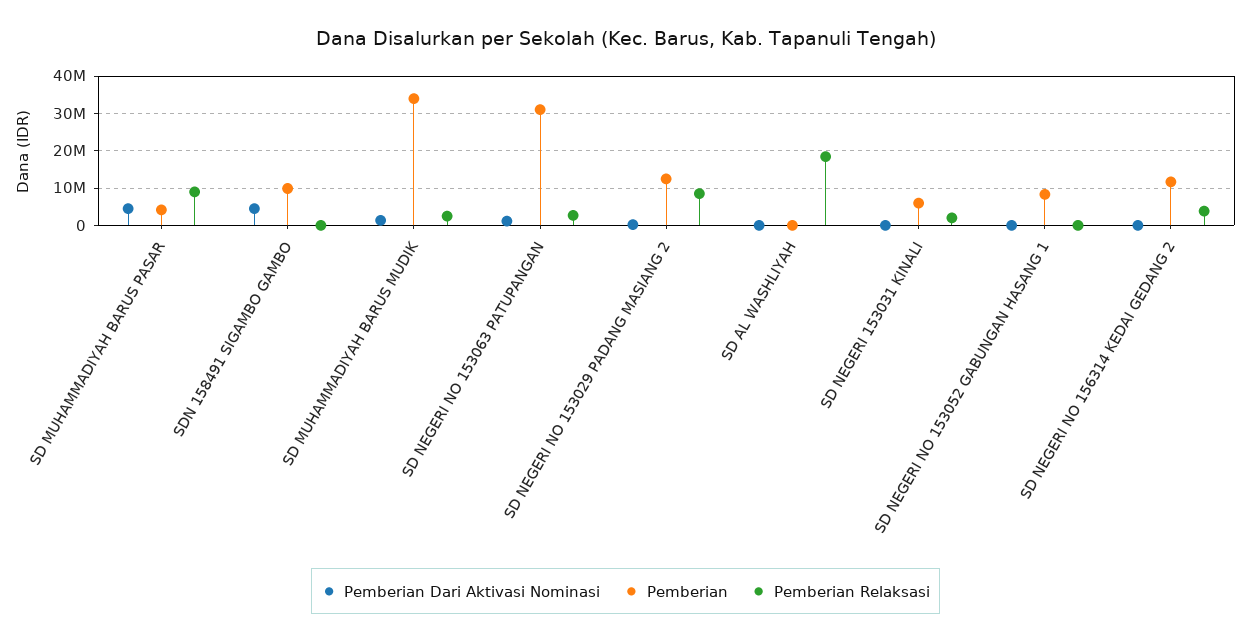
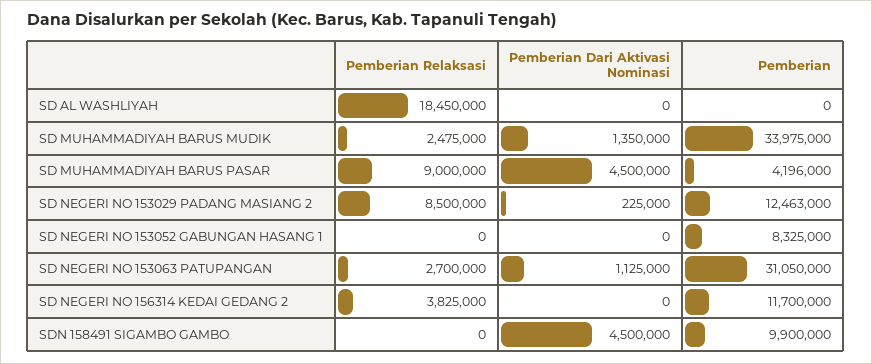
Pemberian Dari Aktivasi Nominasi, SD NEGERI 153031 KINALI: 0 -> none
Pemberian, SD NEGERI 153031 KINALI: 6000000 -> none
Pemberian Relaksasi, SD NEGERI 153031 KINALI: 2000000 -> none

